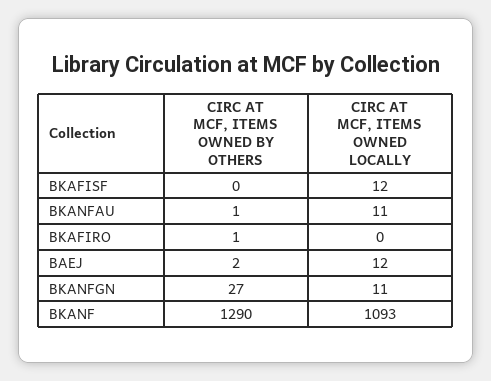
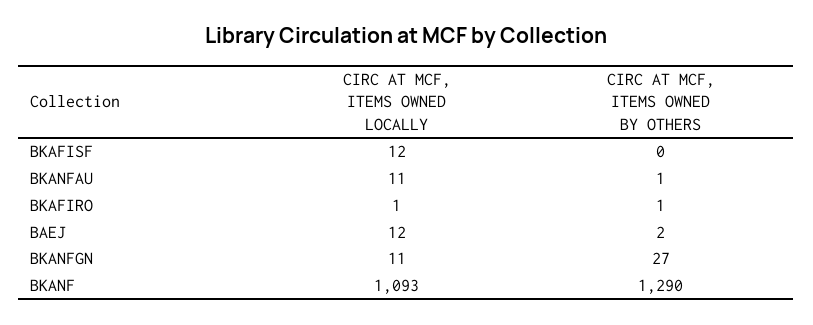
CIRC AT MCF, ITEMS OWNED LOCALLY, BKAFIRO: 0 -> 1

